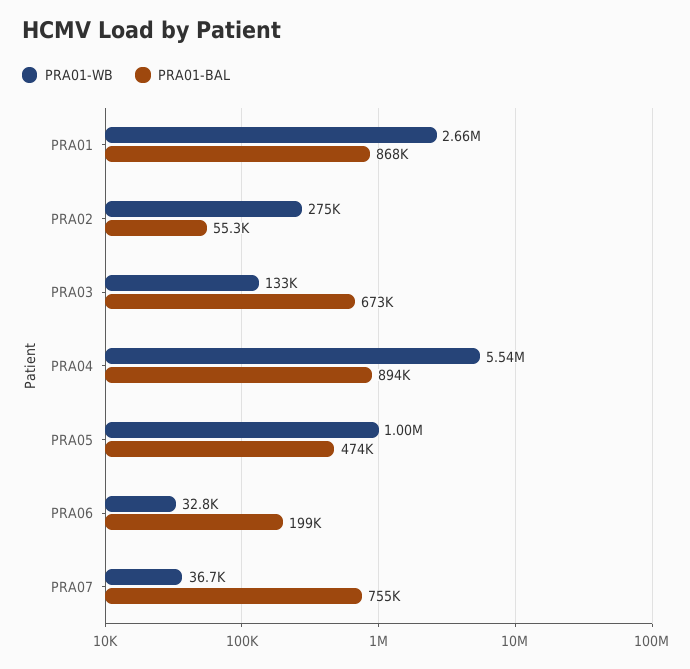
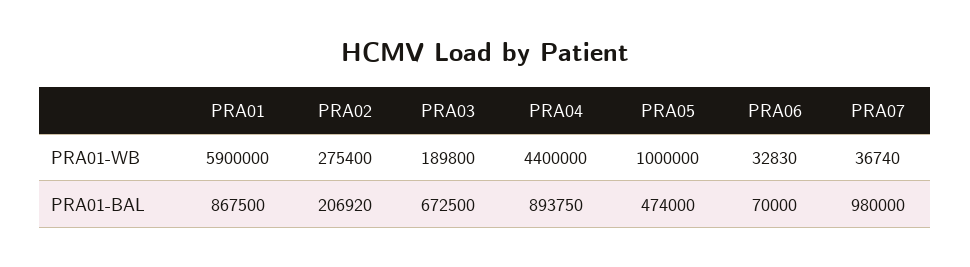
PRA01-WB, PRA01: 2660000 -> 5900000
PRA01-BAL, PRA02: 55300 -> 206920
PRA01-WB, PRA03: 133000 -> 189800
PRA01-WB, PRA04: 5540000 -> 4400000
PRA01-BAL, PRA06: 199000 -> 70000
PRA01-BAL, PRA07: 755000 -> 980000

